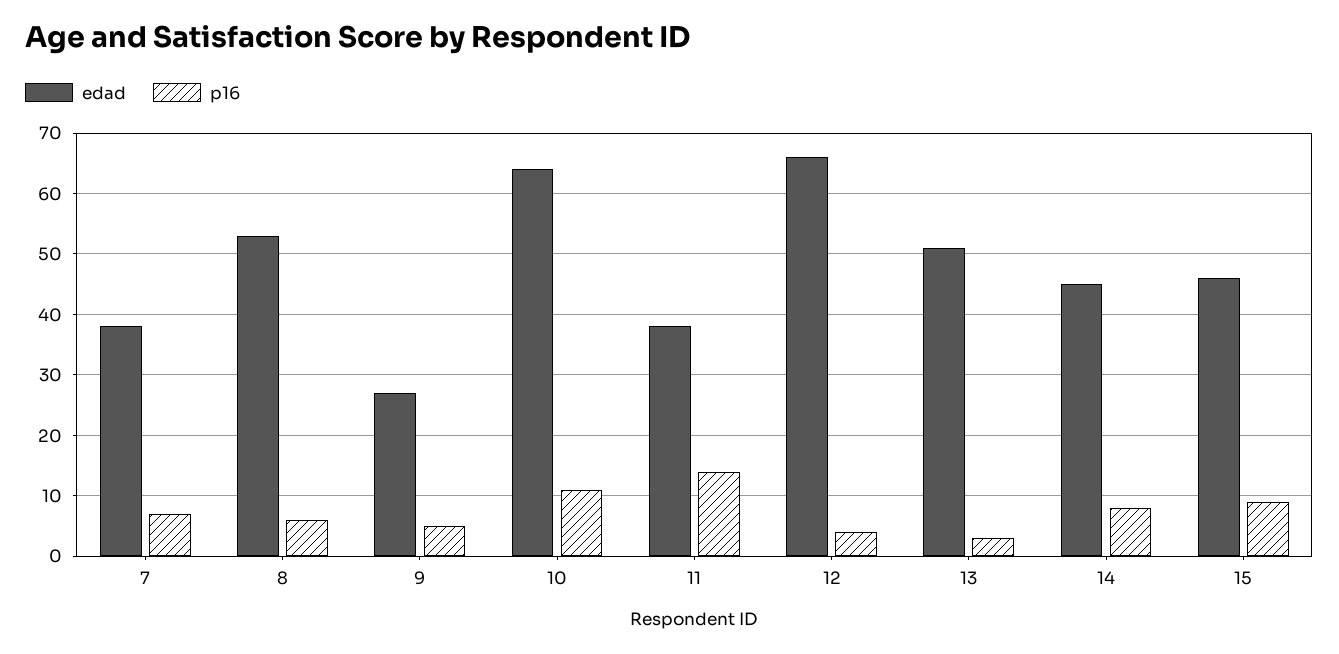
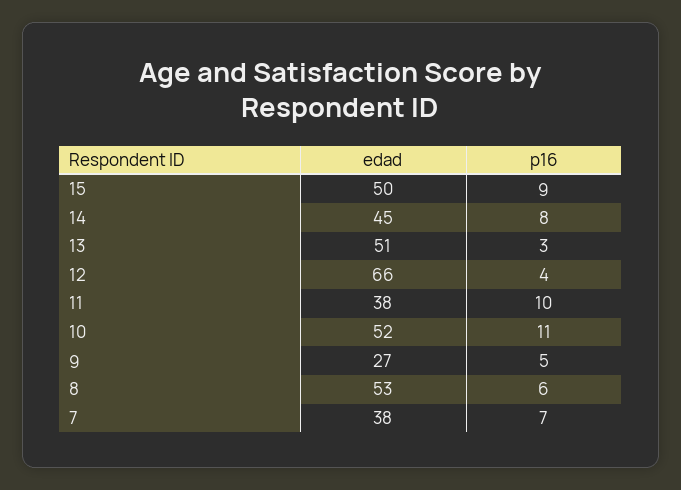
edad, 10: 64 -> 52
p16, 11: 14 -> 10
edad, 15: 46 -> 50

